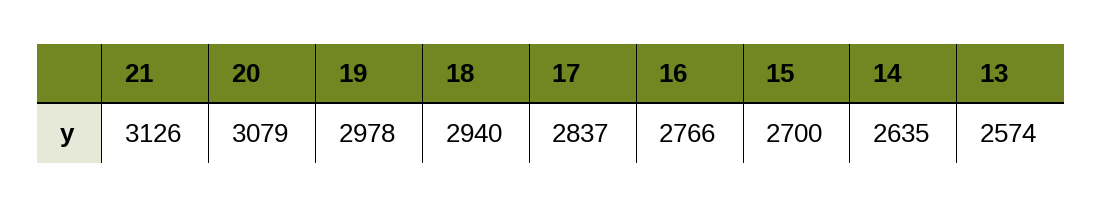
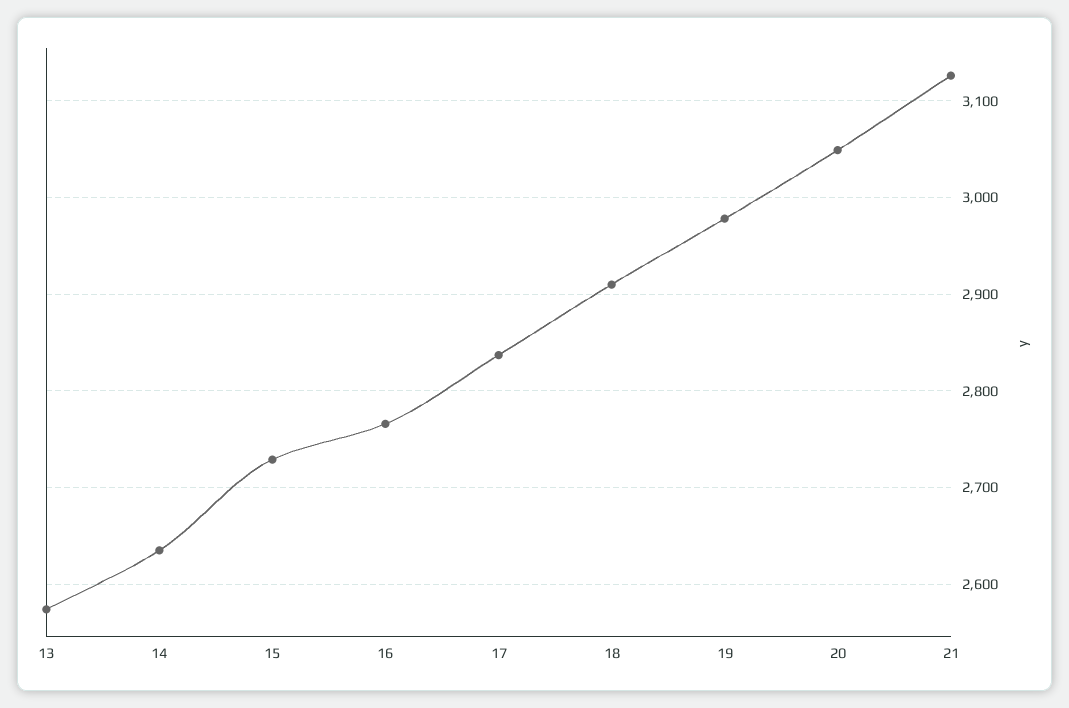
20: 3079 -> 3050
18: 2940 -> 2910
15: 2700 -> 2730

